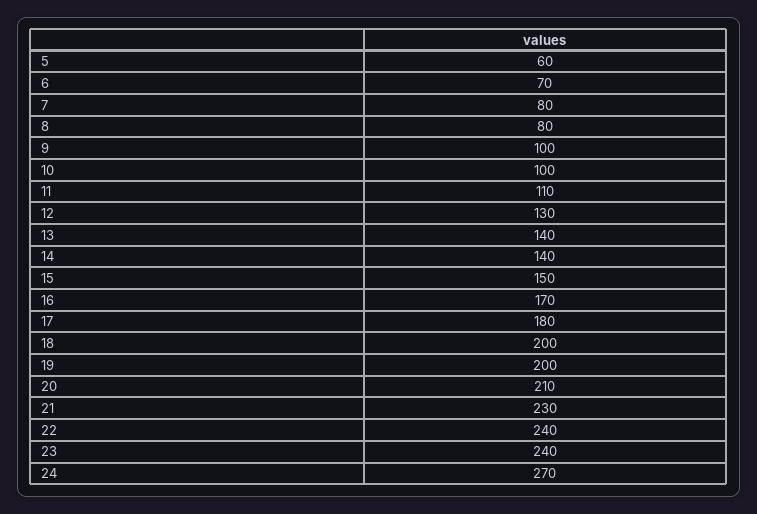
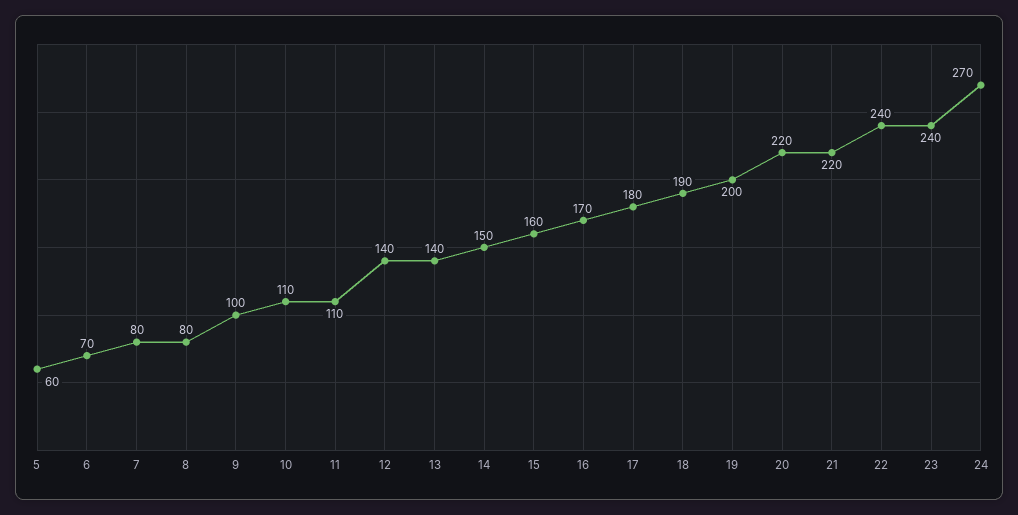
10: 100 -> 110
12: 130 -> 140
14: 140 -> 150
15: 150 -> 160
18: 200 -> 190
20: 210 -> 220
21: 230 -> 220

